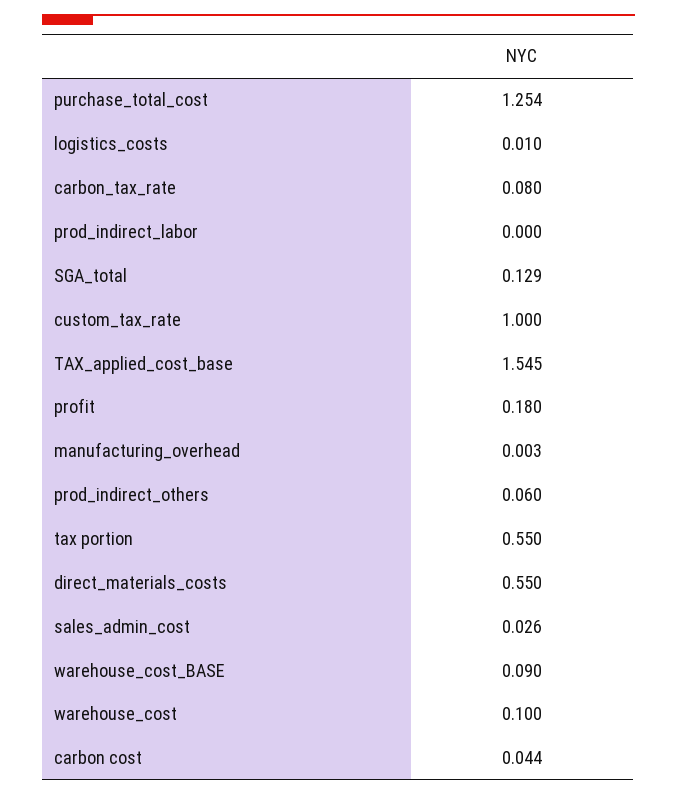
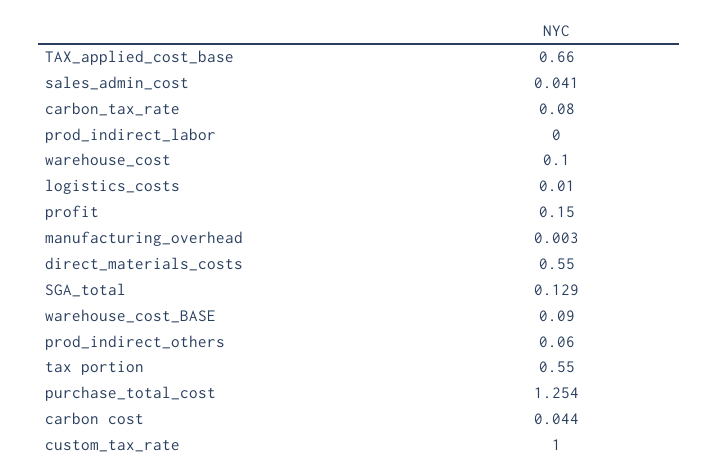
TAX_applied_cost_base: 1.545 -> 0.66
profit: 0.18 -> 0.15
sales_admin_cost: 0.026 -> 0.041

